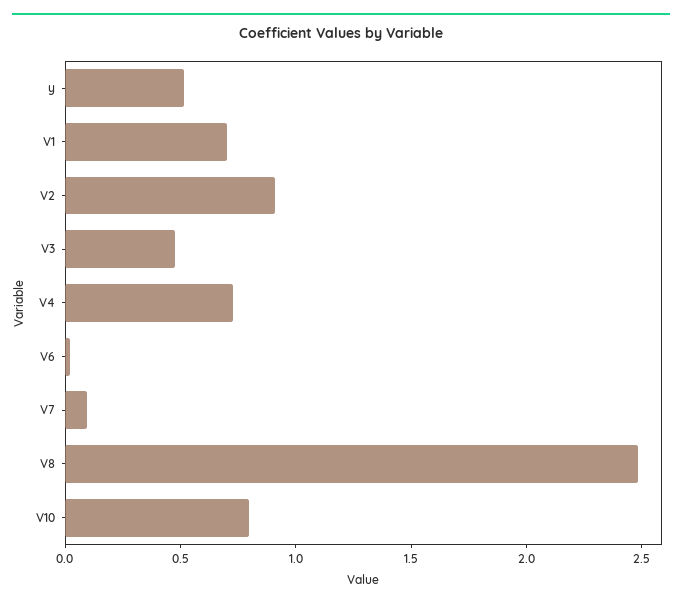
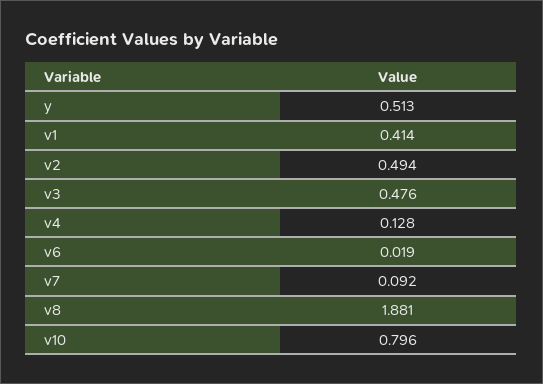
V1: 0.7 -> 0.414
V2: 0.9 -> 0.494
V4: 0.7 -> 0.128
V8: 2.5 -> 1.881

